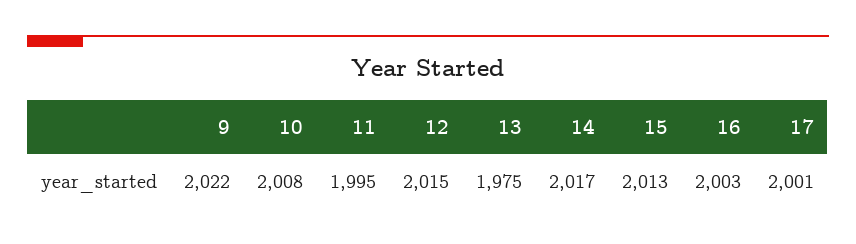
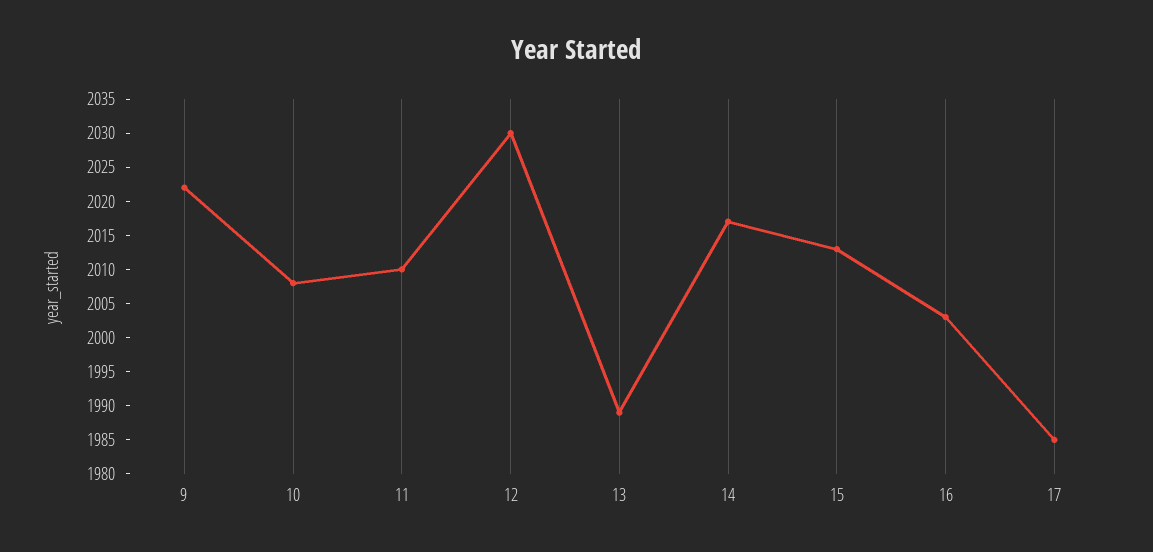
11: 1995 -> 2010
12: 2015 -> 2030
13: 1975 -> 1990
17: 2001 -> 1985

